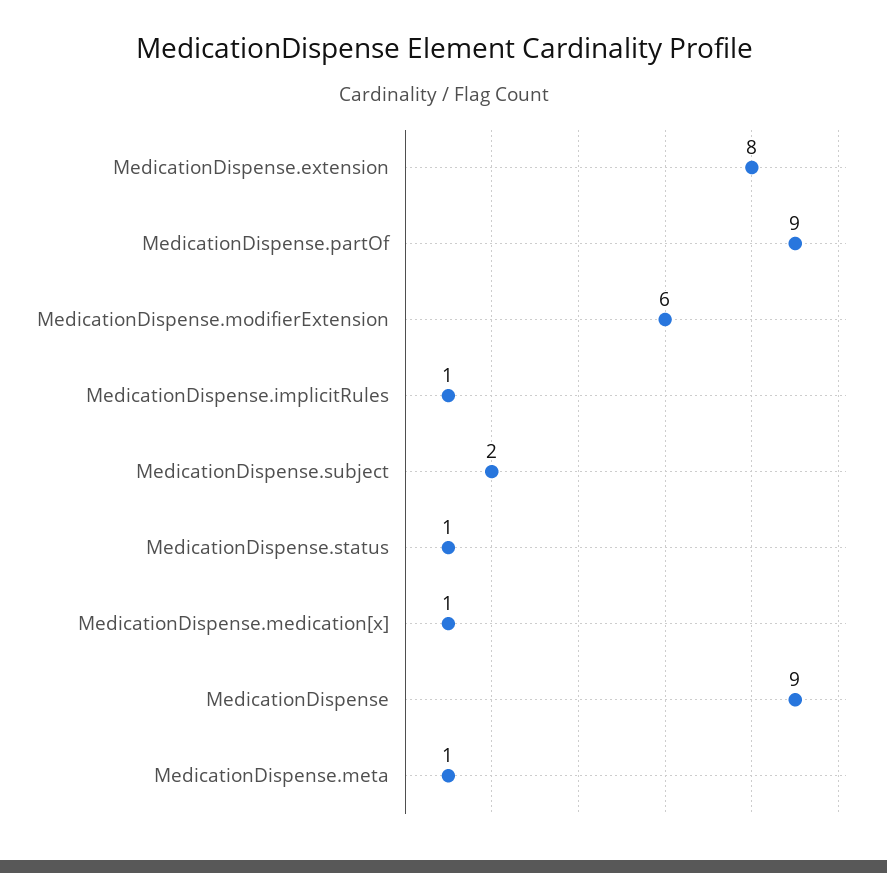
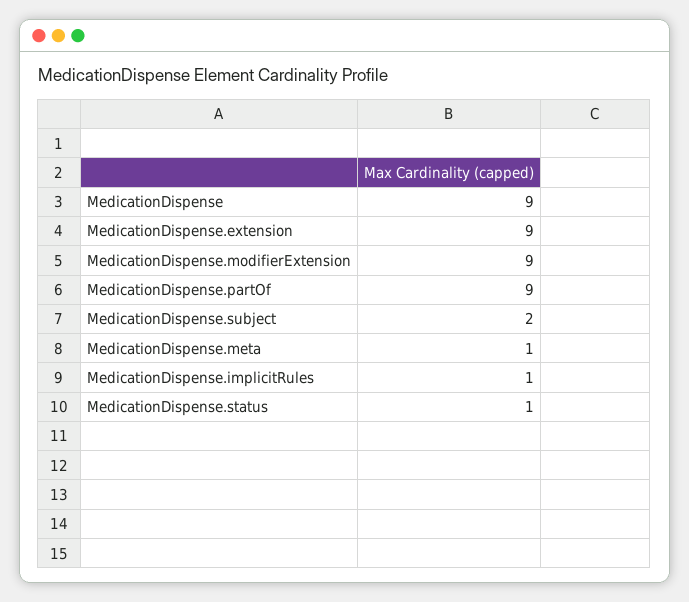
MedicationDispense.extension: 8 -> 9
MedicationDispense.modifierExtension: 6 -> 9
MedicationDispense.medication[x]: 1 -> none

